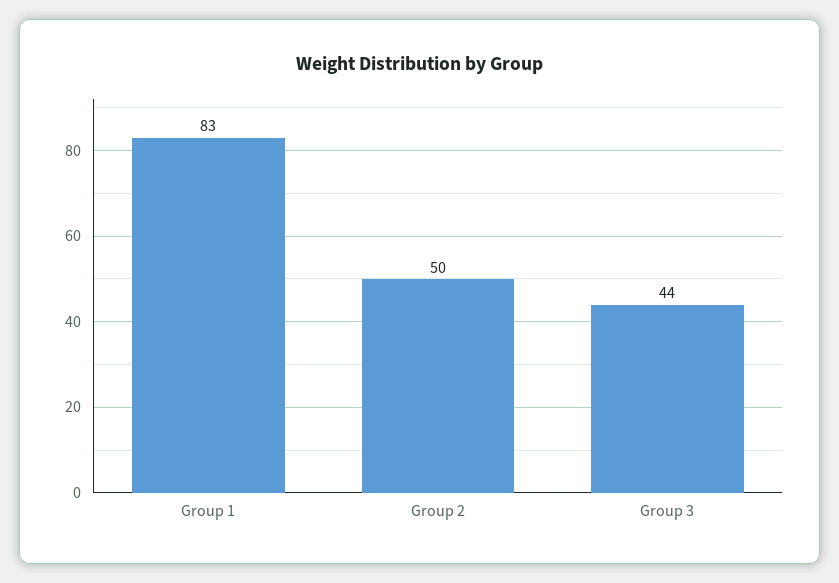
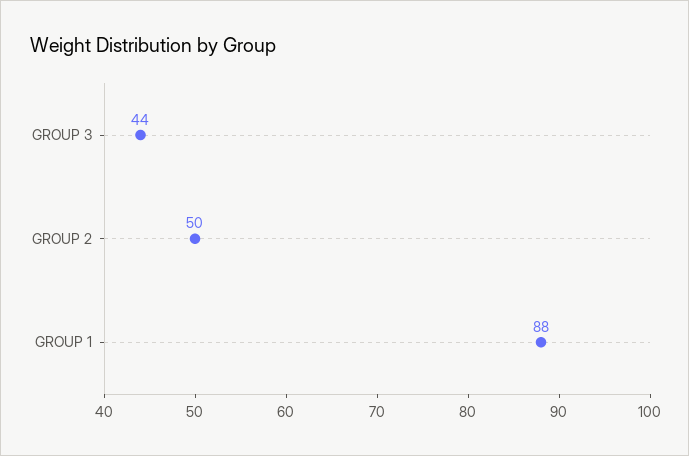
Group 1: 83 -> 88

